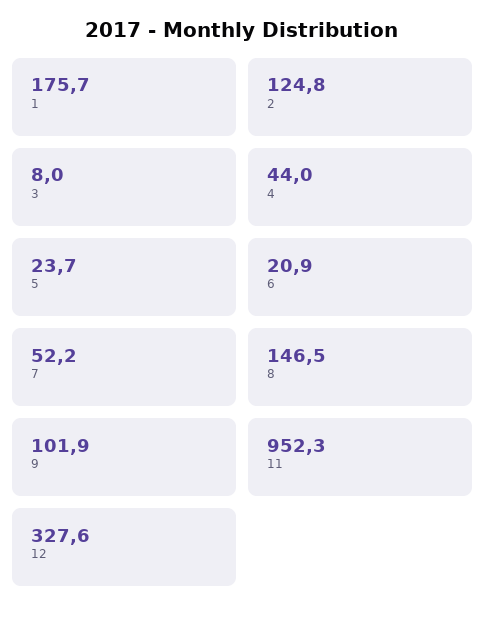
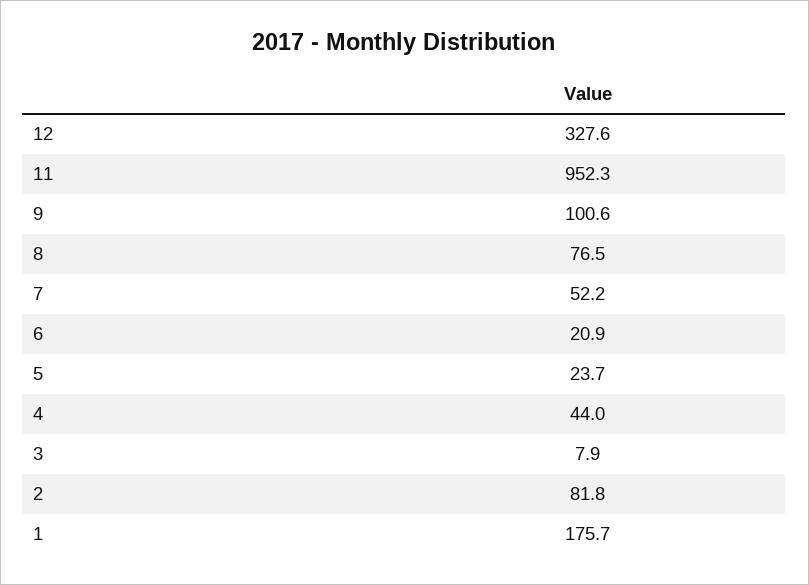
2: 124.8 -> 81.8
3: 8 -> 7.9
8: 146.5 -> 76.5
9: 101.9 -> 100.6

